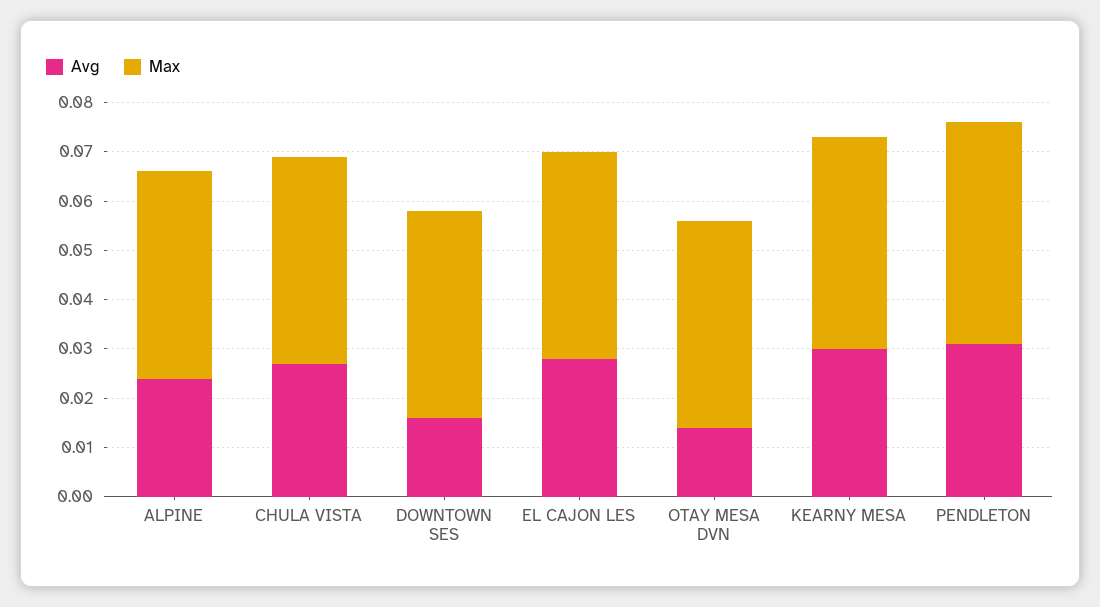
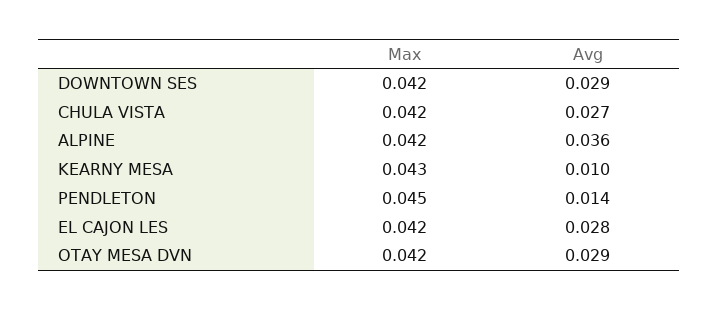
Avg, ALPINE: 0.025 -> 0.036
Avg, DOWNTOWN SES: 0.015 -> 0.029
Avg, OTAY MESA DVN: 0.015 -> 0.029
Avg, KEARNY MESA: 0.03 -> 0.01
Avg, PENDLETON: 0.03 -> 0.014

